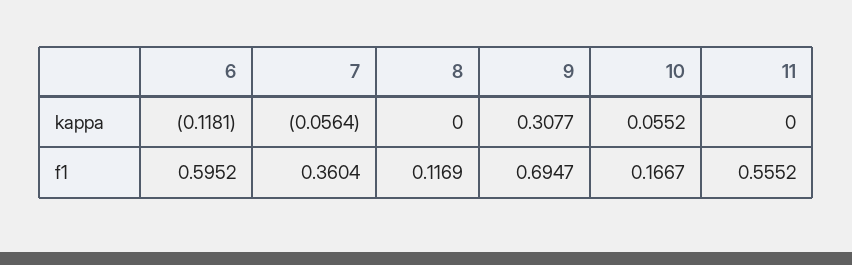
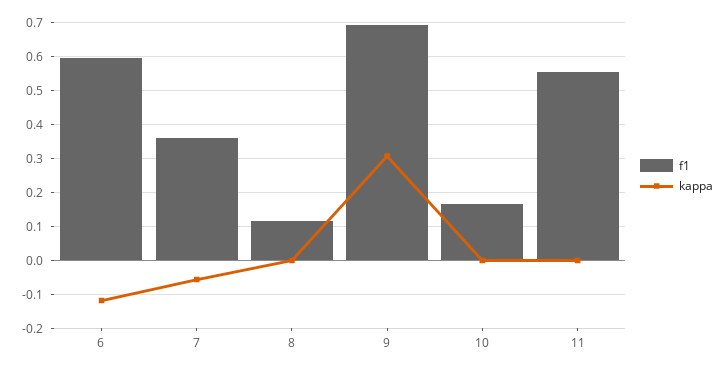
kappa, 10: 0.0552 -> 0

